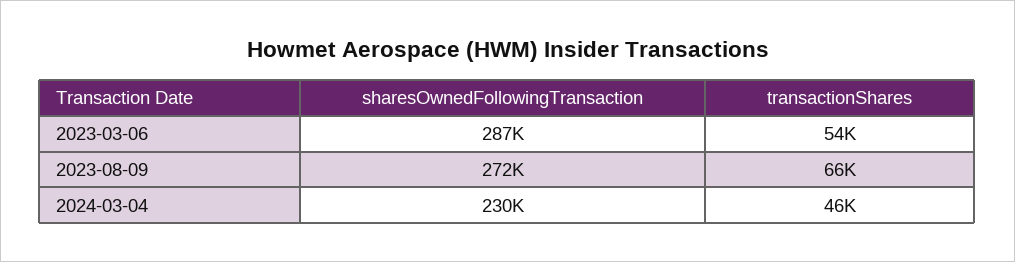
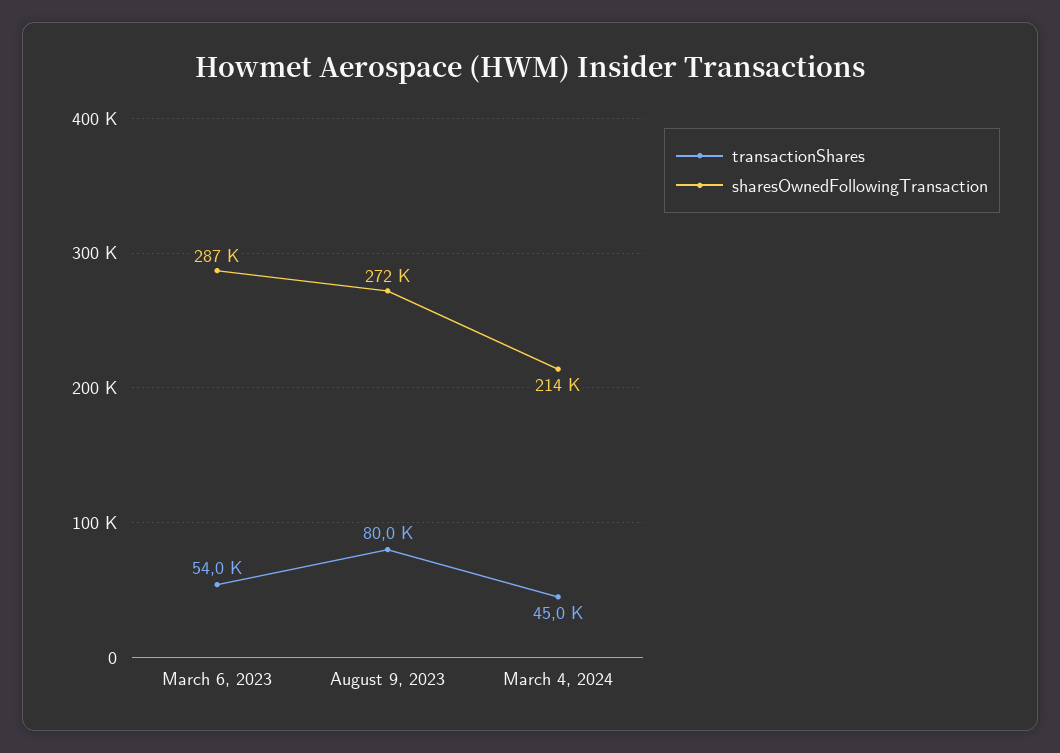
transactionShares, 2023-08-09: 66000 -> 80000
sharesOwnedFollowingTransaction, 2024-03-04: 230000 -> 214000
transactionShares, 2024-03-04: 46000 -> 45000

